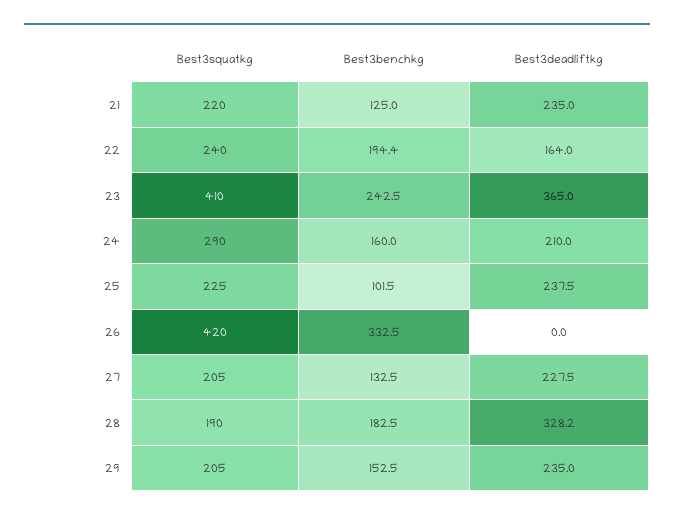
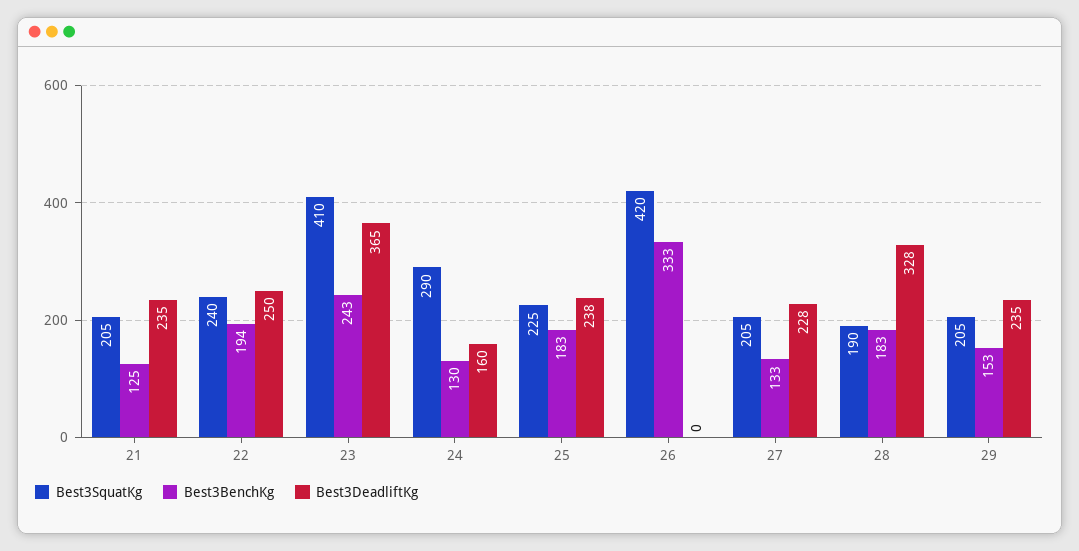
Best3squatkg, 21: 220 -> 205
Best3deadliftkg, 22: 164 -> 250
Best3benchkg, 24: 160 -> 130
Best3deadliftkg, 24: 210 -> 160
Best3benchkg, 25: 101.5 -> 183

